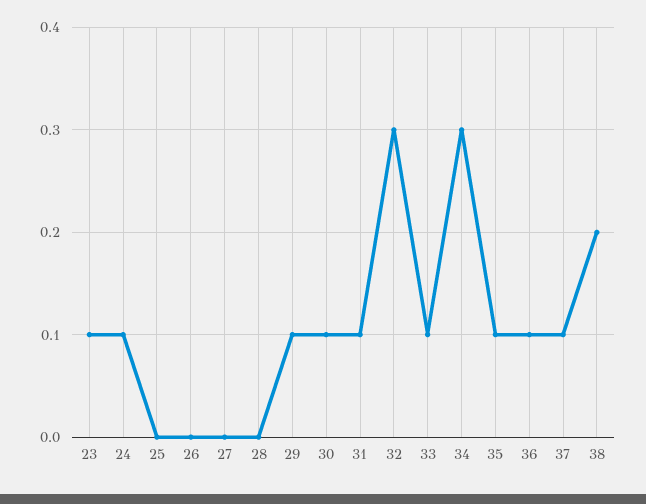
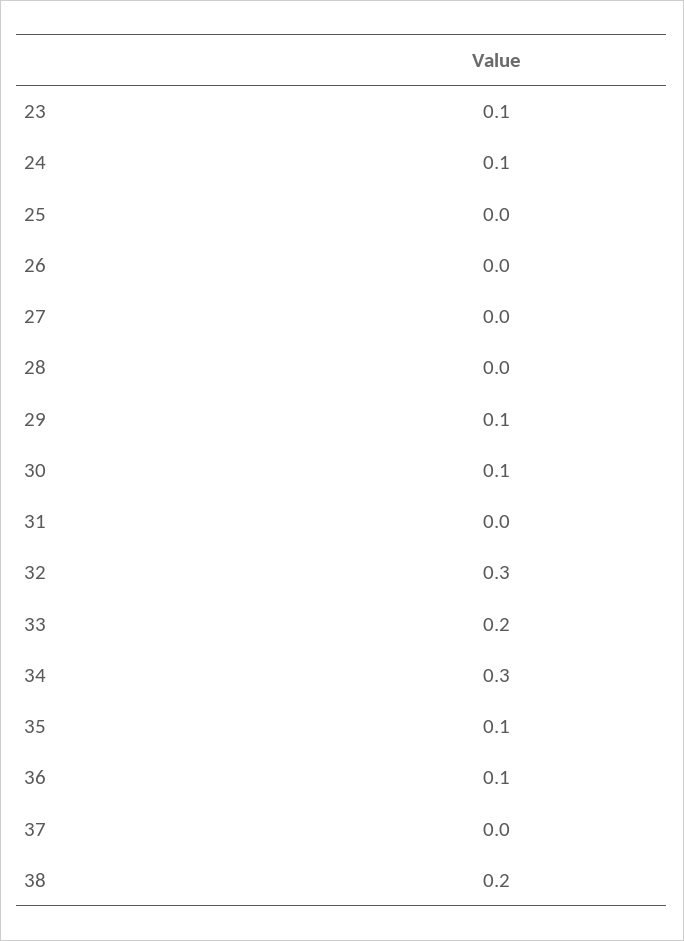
31: 0.1 -> 0
33: 0.1 -> 0.2
37: 0.1 -> 0

